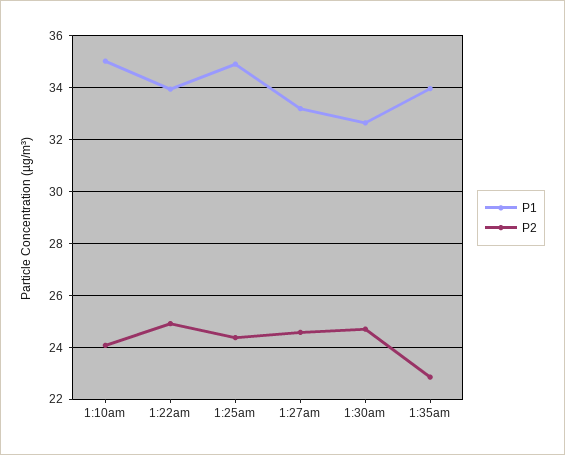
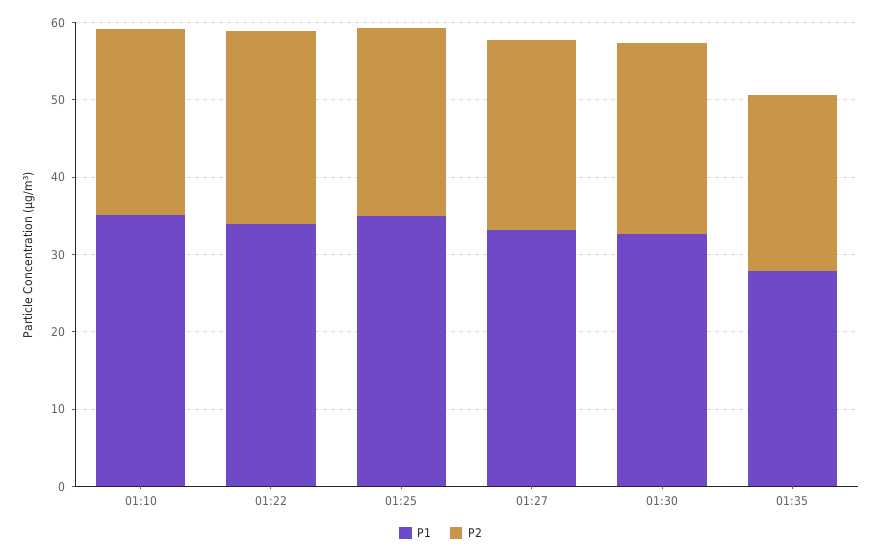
P1, 1:35am: 34 -> 28

